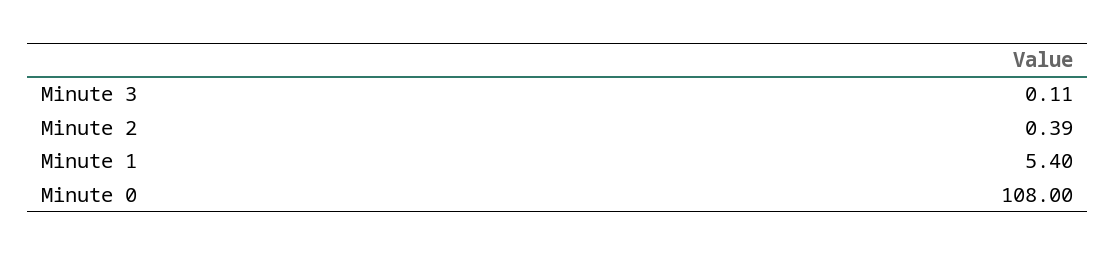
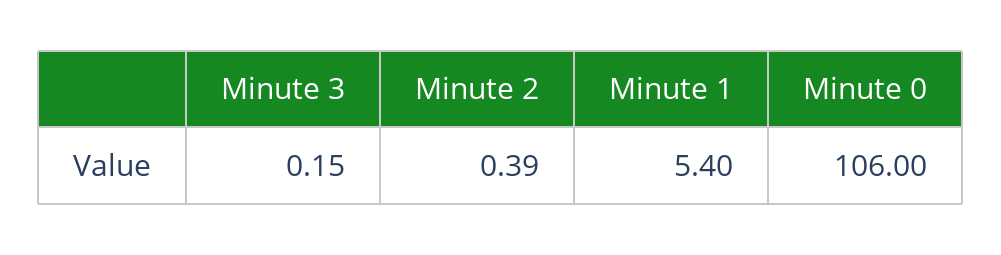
Minute 3: 0.11 -> 0.15
Minute 0: 108 -> 106

